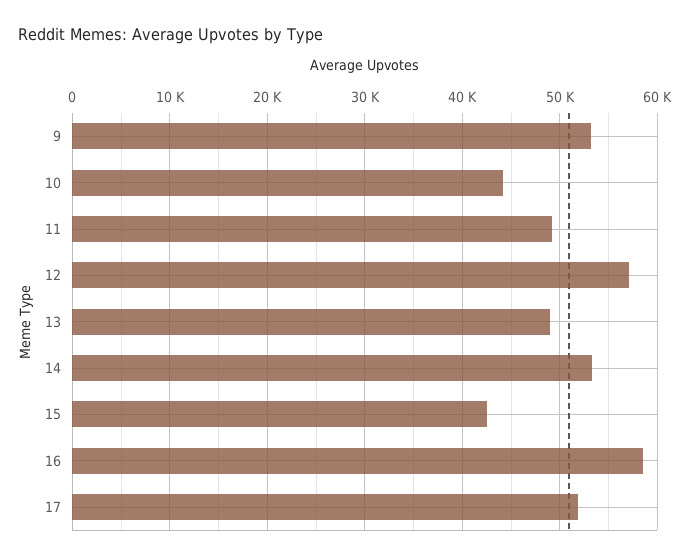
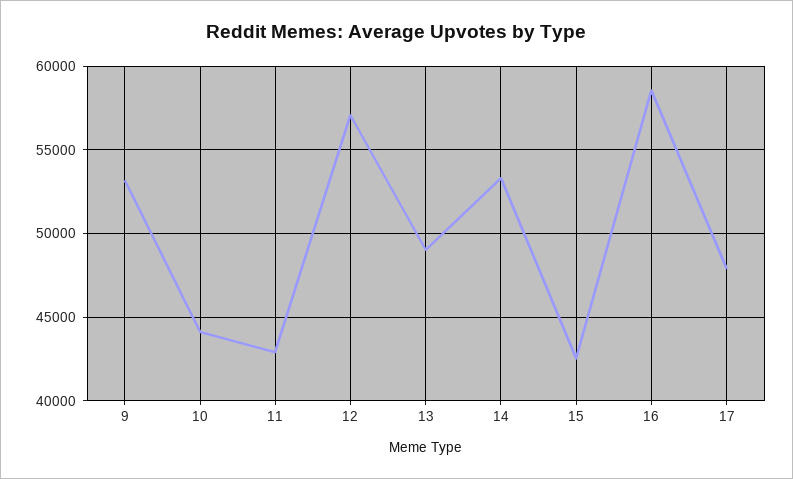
11: 49000 -> 43000
17: 52000 -> 48000

